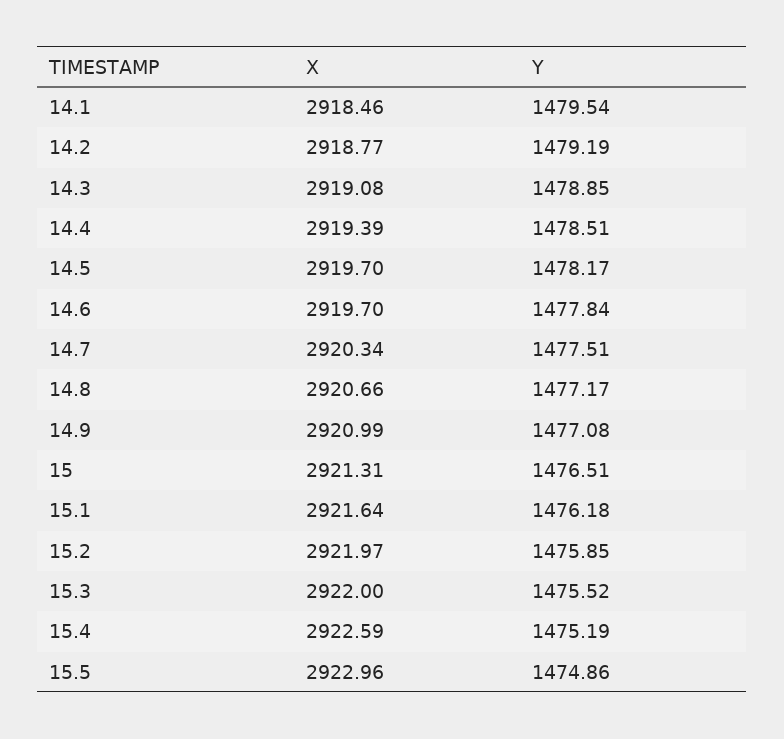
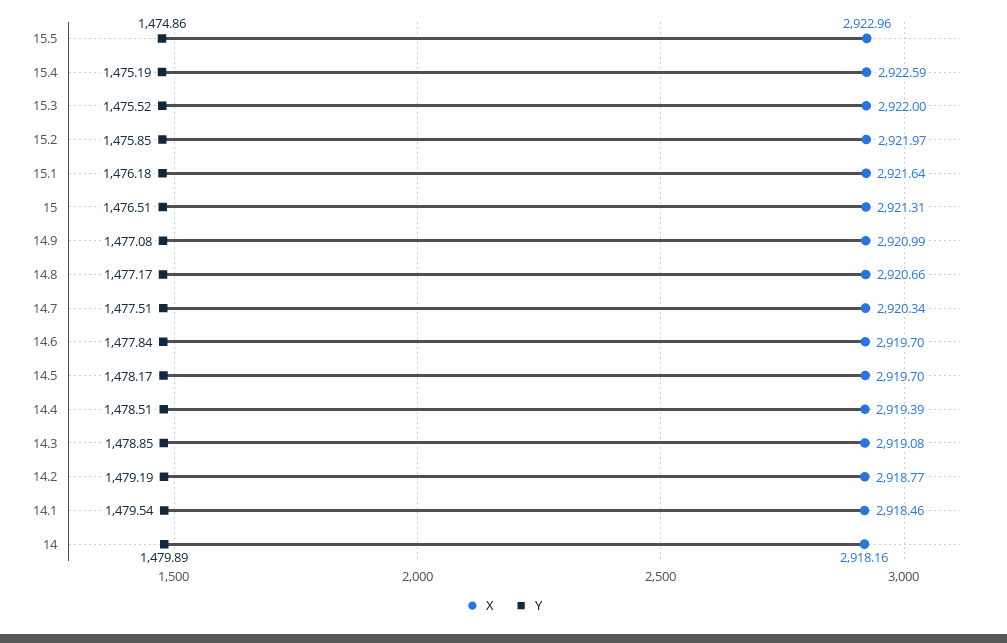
X, 14: none -> 2918.16
Y, 14: none -> 1479.89

